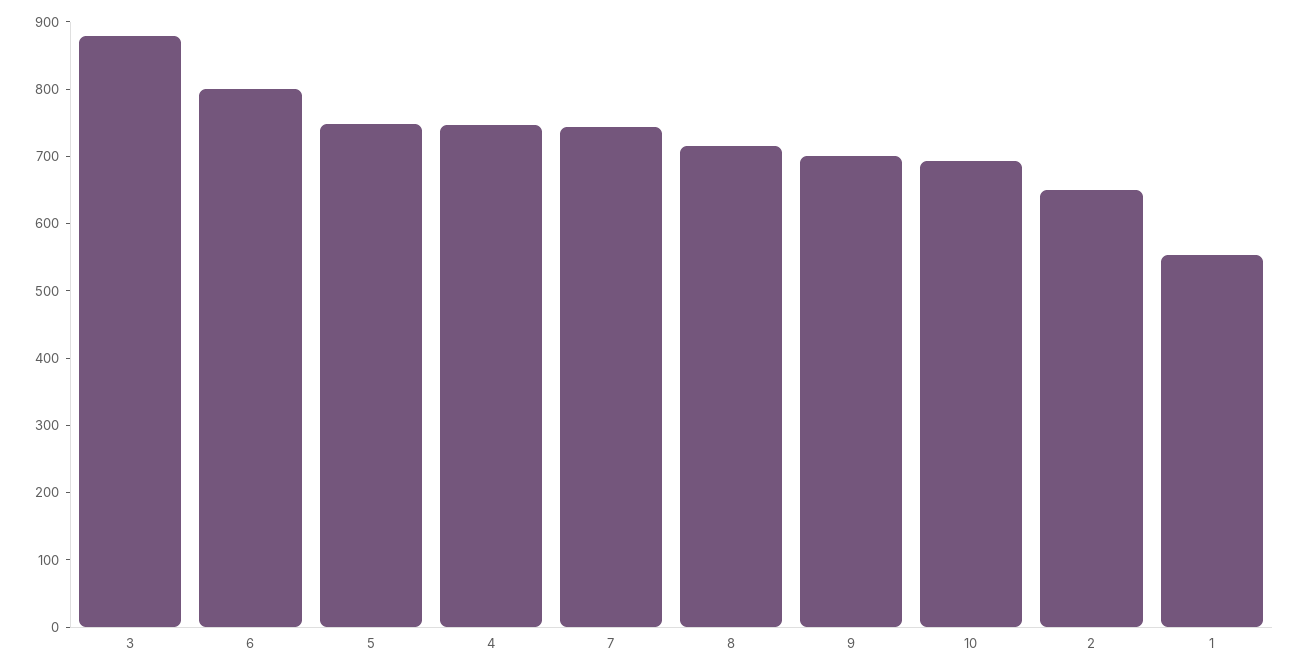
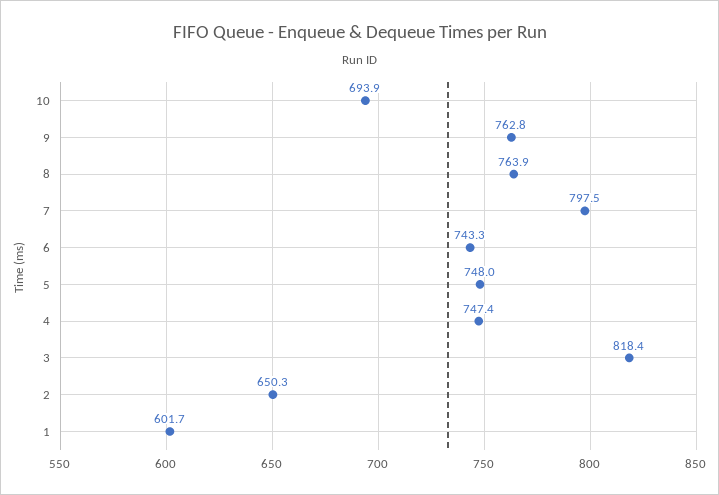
3: 880 -> 818.4
6: 800 -> 743.3
7: 740 -> 797.5
8: 720 -> 763.9
9: 700 -> 762.8
1: 560 -> 601.7

